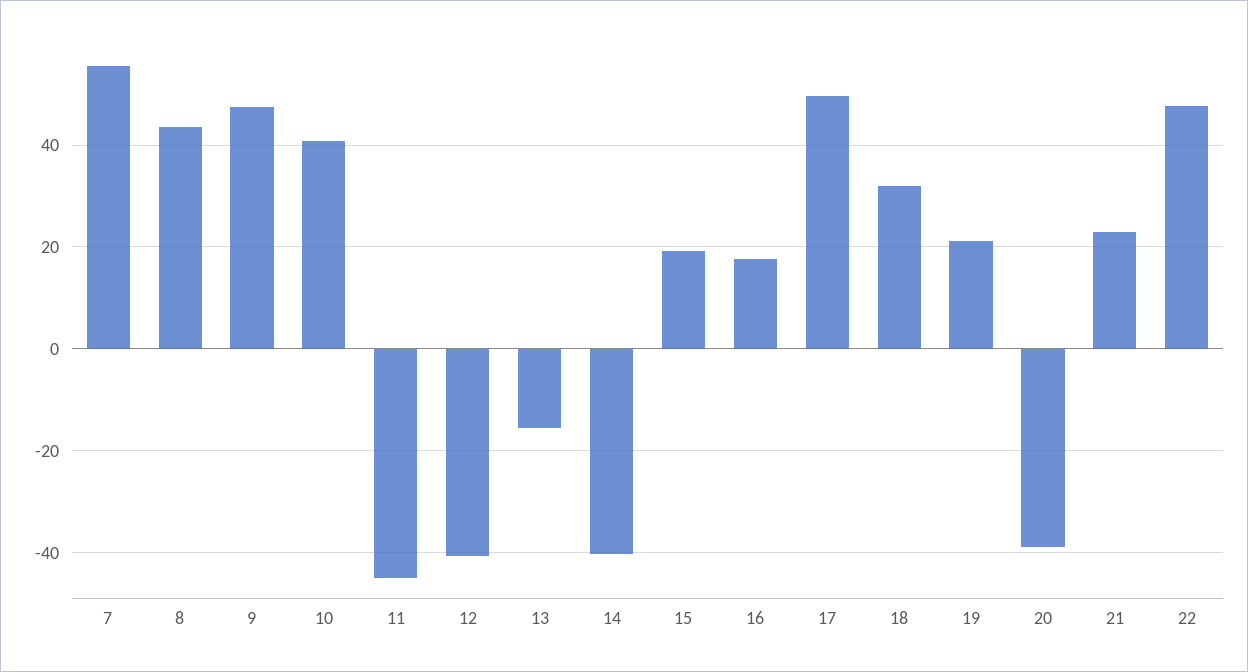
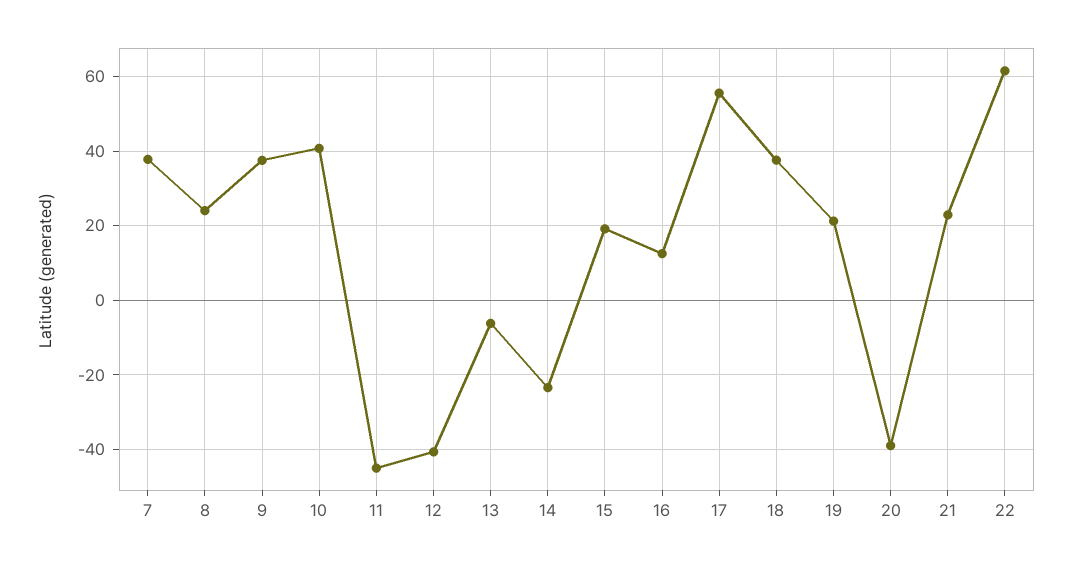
7: 56 -> 38
8: 44 -> 24
9: 48 -> 38
13: -16 -> -6
14: -40 -> -24
16: 18 -> 12
17: 50 -> 56
18: 32 -> 38
22: 48 -> 62

